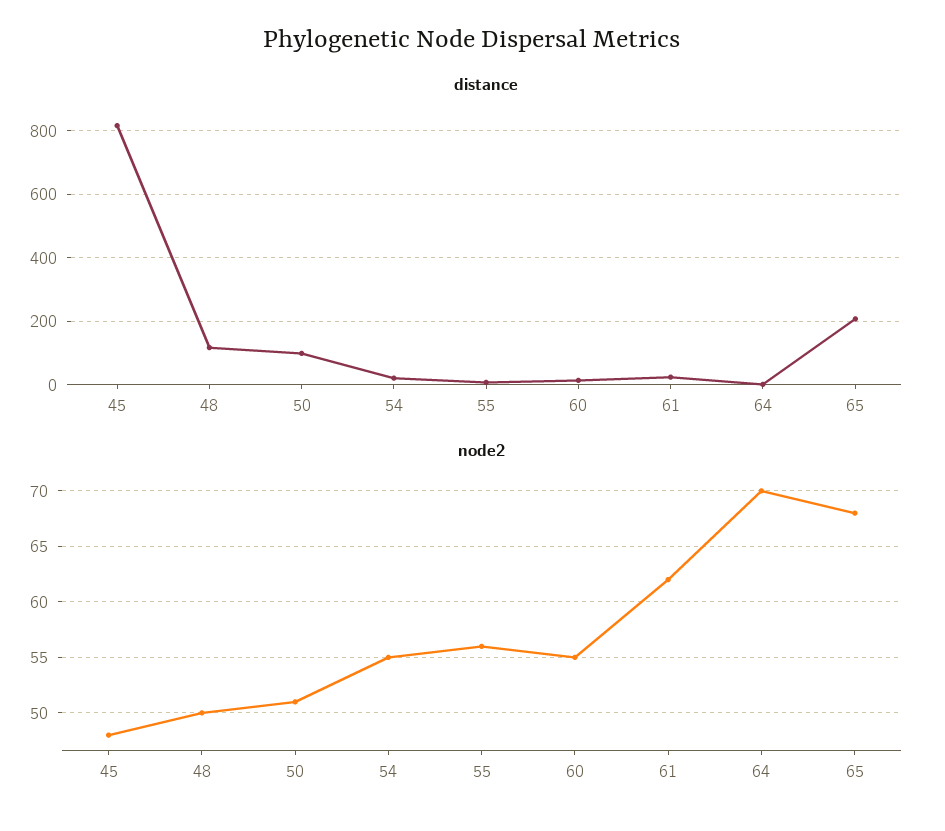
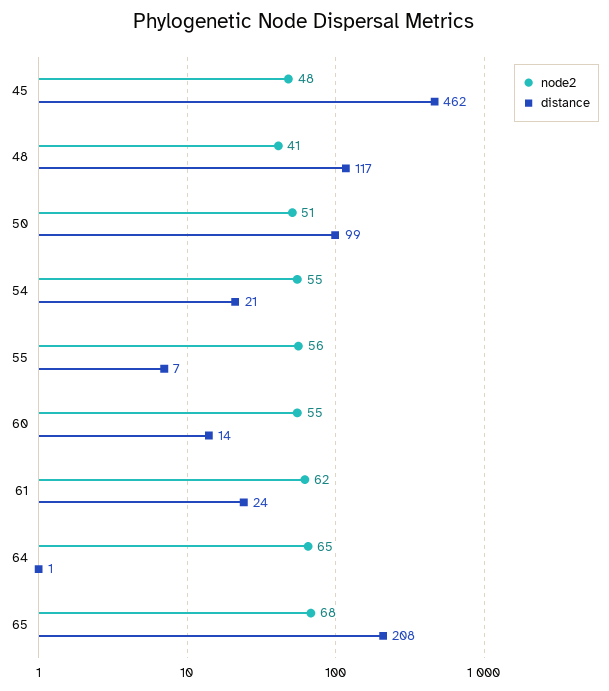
distance, 45: 820 -> 462
node2, 48: 50 -> 41
node2, 64: 70 -> 65

